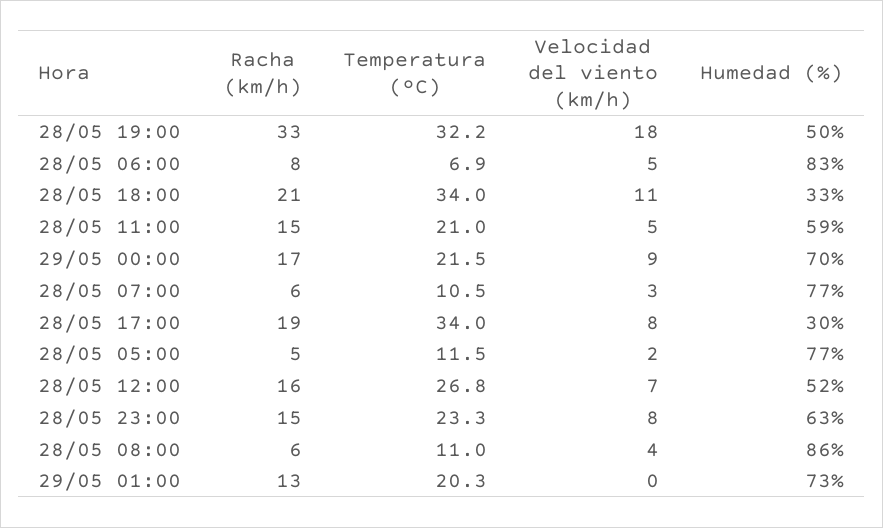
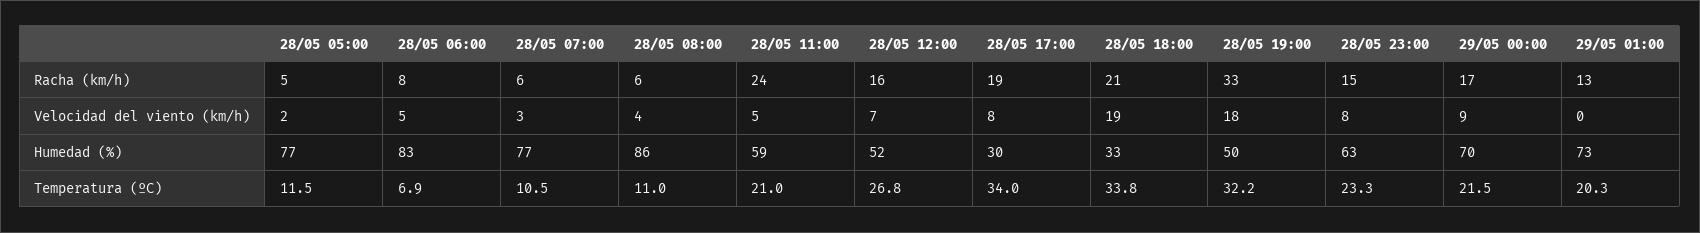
Temperatura (ºC), 28/05 18:00: 34 -> 33.8
Velocidad del viento (km/h), 28/05 18:00: 11 -> 19
Racha (km/h), 28/05 11:00: 15 -> 24

